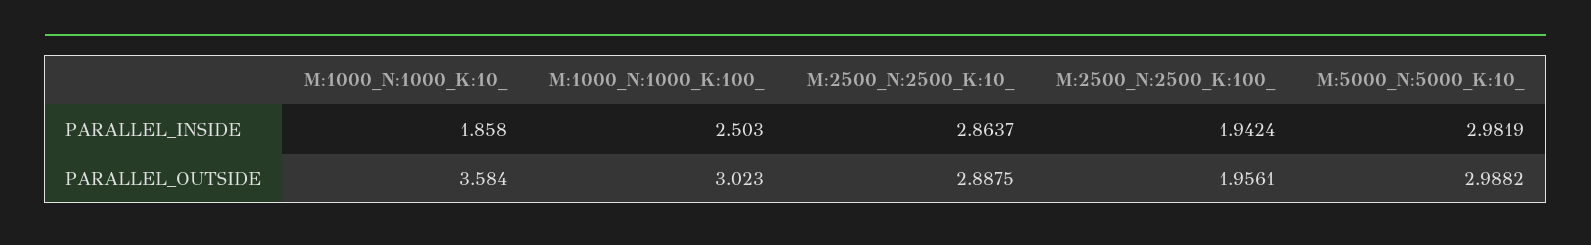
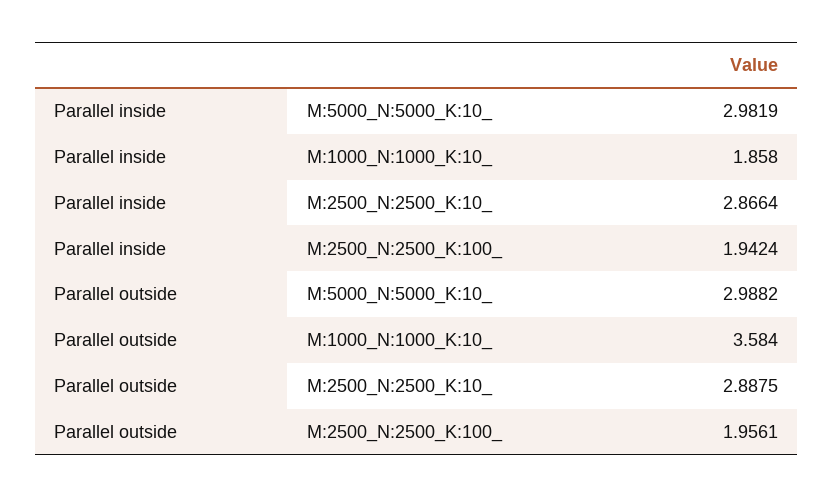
M:1000_N:1000_K:100_, PARALLEL_INSIDE: 2.503 -> none
M:2500_N:2500_K:10_, PARALLEL_INSIDE: 2.8637 -> 2.8664
M:1000_N:1000_K:100_, PARALLEL_OUTSIDE: 3.023 -> none

